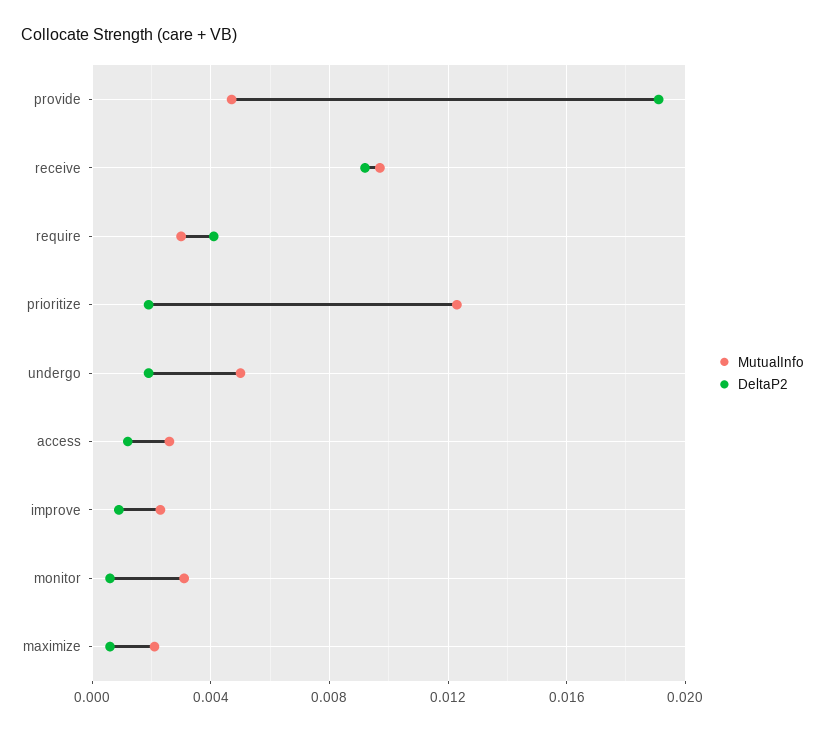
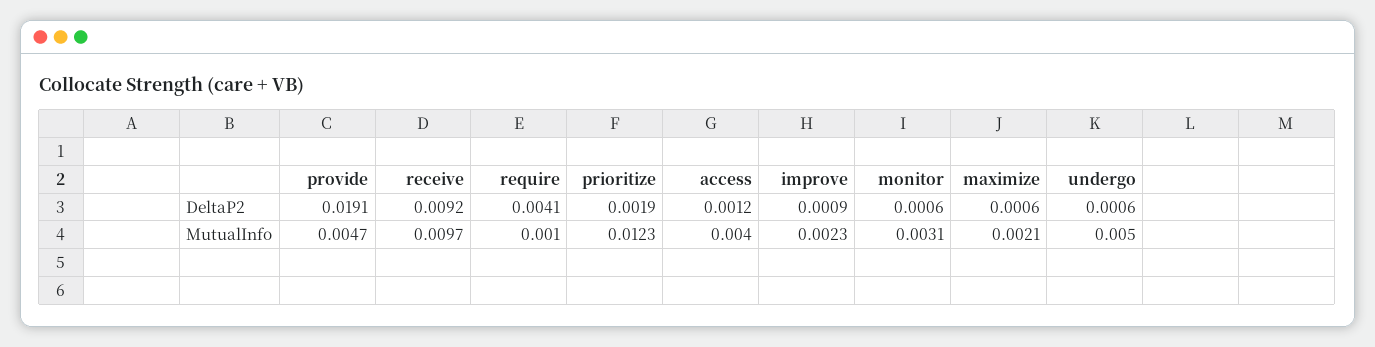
MutualInfo, require: 0.003 -> 0.001
DeltaP2, undergo: 0.002 -> 0.0006
MutualInfo, access: 0.0025 -> 0.004

